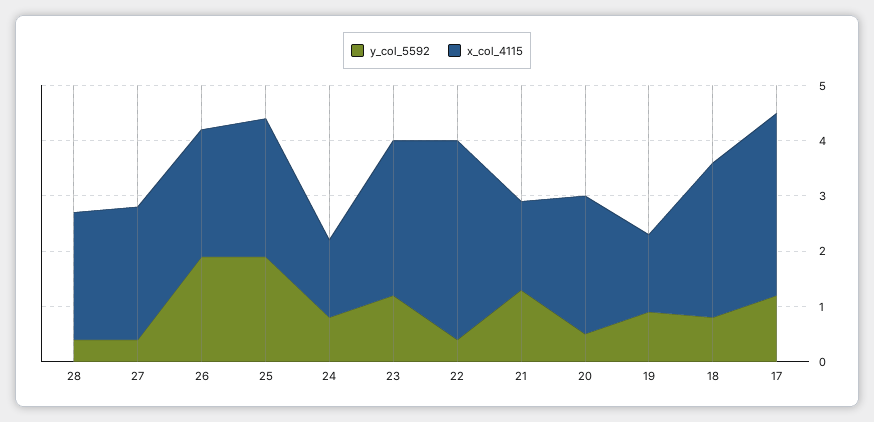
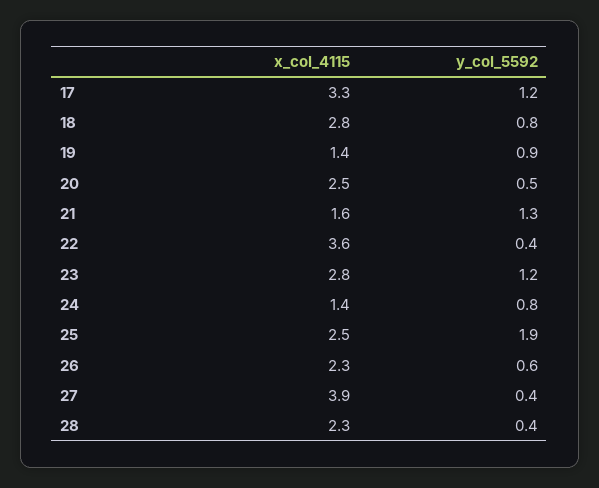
x_col_4115, 27: 2.5 -> 3.9
y_col_5592, 26: 2 -> 0.6

